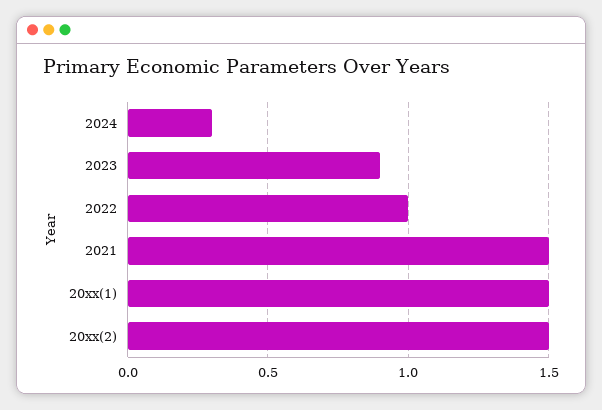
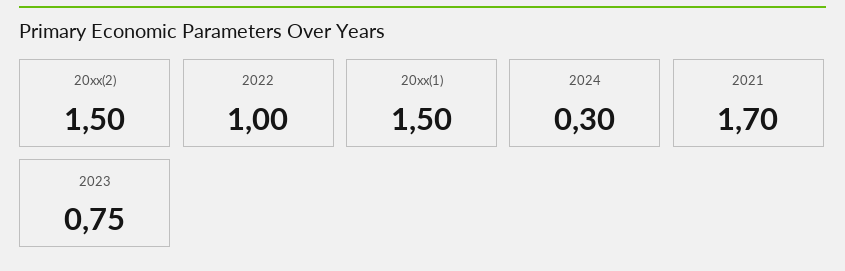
2023: 0.9 -> 0.75
2021: 1.5 -> 1.7

